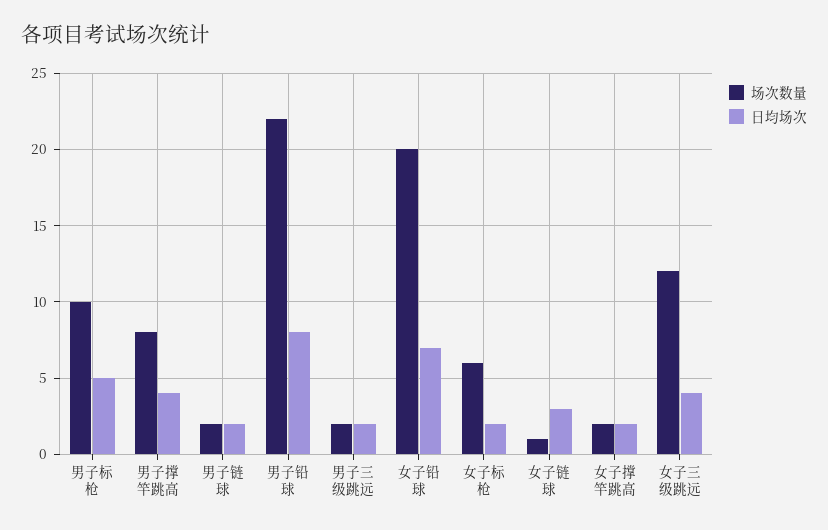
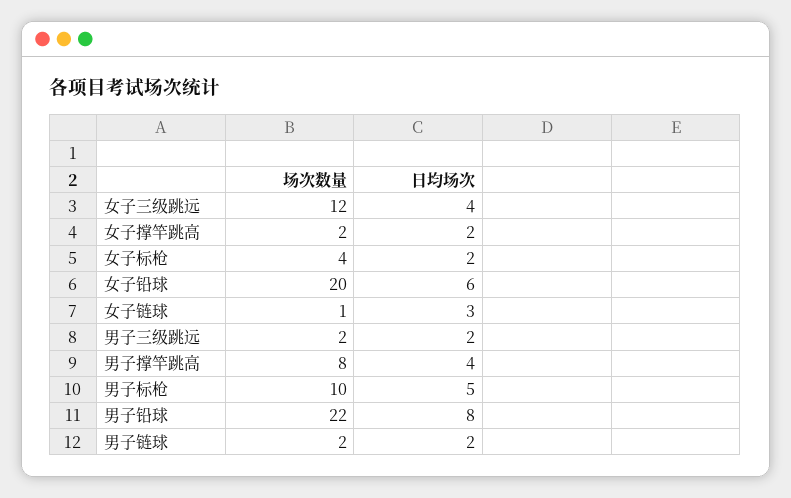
日均场次, 女子铅球: 7 -> 6
场次数量, 女子标枪: 6 -> 4

